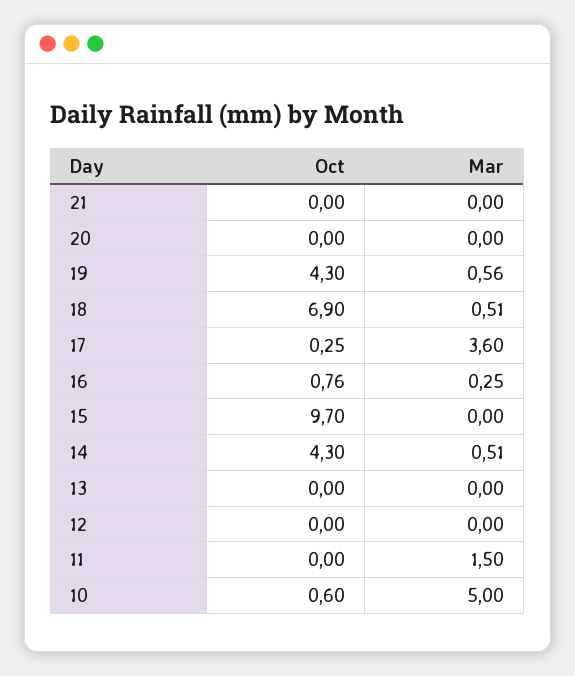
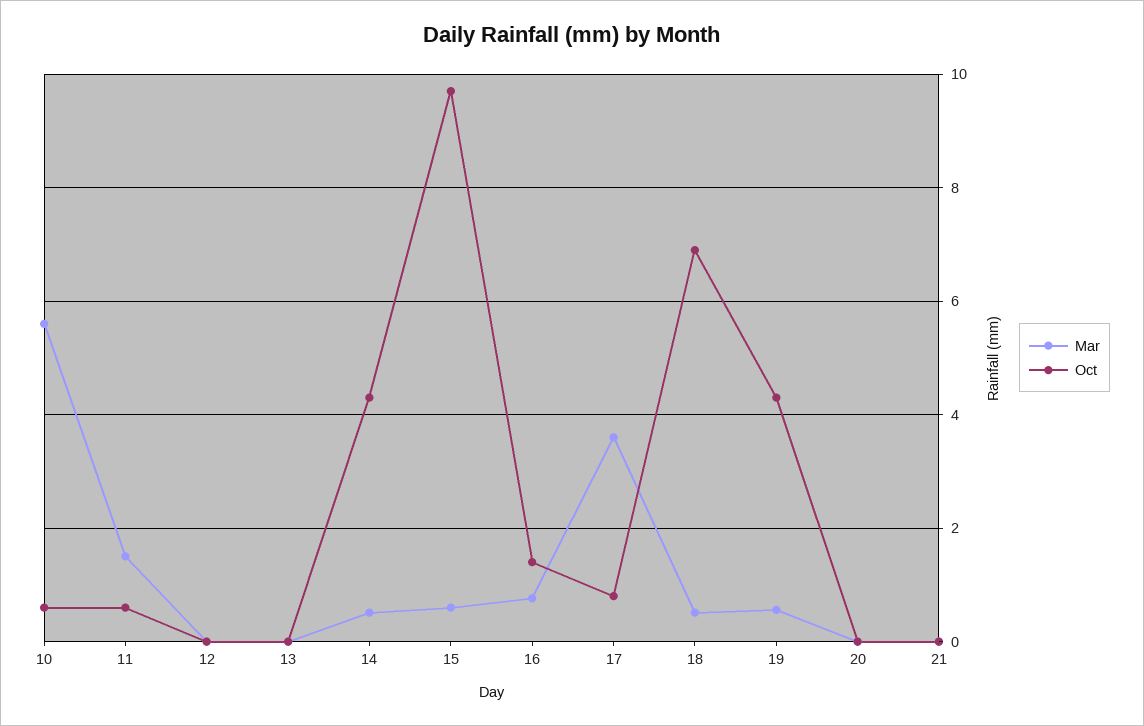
Oct, 17: 0.25 -> 0.8
Oct, 16: 0.76 -> 1.4
Mar, 16: 0.25 -> 0.8
Mar, 15: 0 -> 0.6
Oct, 11: 0 -> 0.6
Mar, 10: 5 -> 5.6

